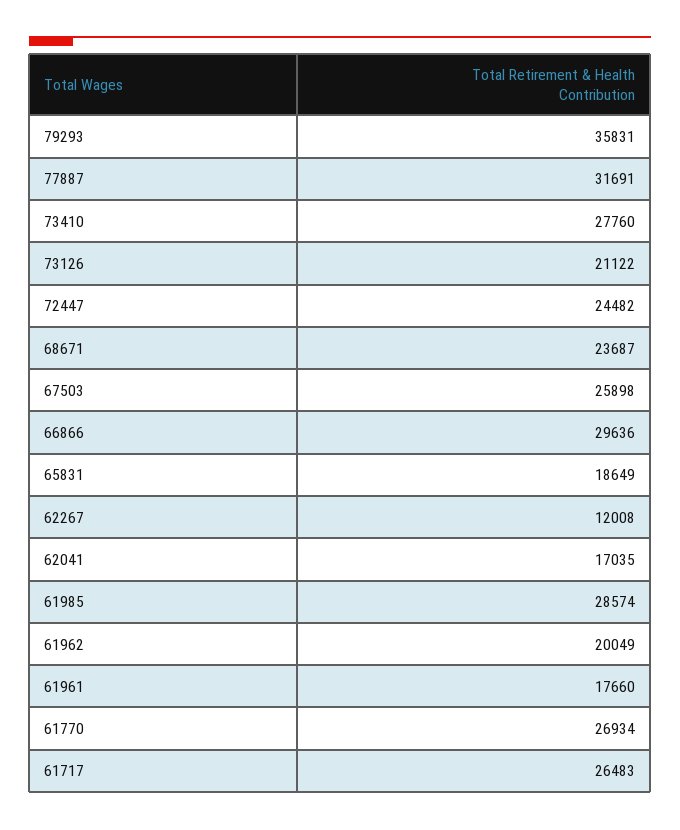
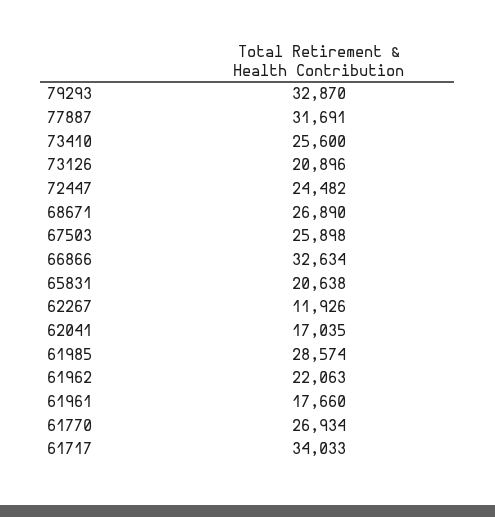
79293: 35831 -> 32870
73410: 27760 -> 25600
73126: 21122 -> 20896
68671: 23687 -> 26890
66866: 29636 -> 32634
65831: 18649 -> 20638
62267: 12008 -> 11926
61962: 20049 -> 22063
61717: 26483 -> 34033

